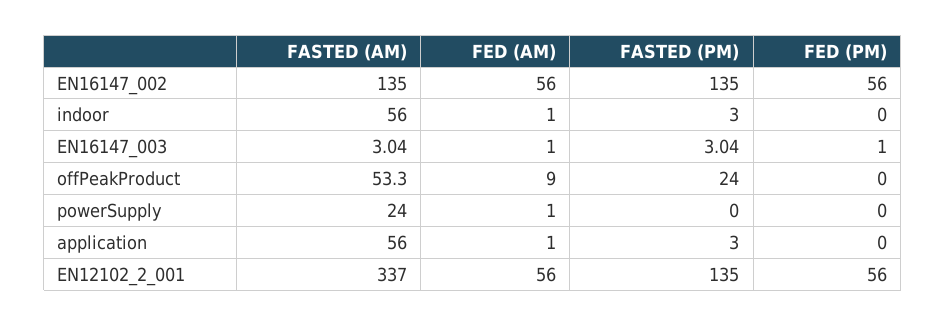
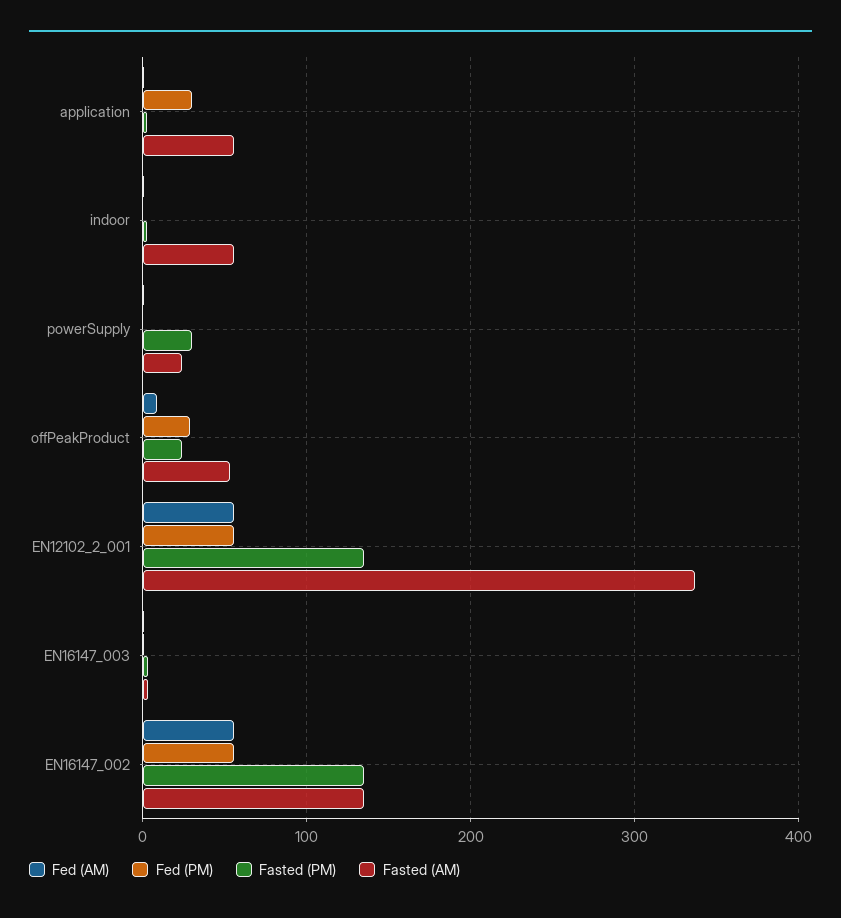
FED (PM), offPeakProduct: 0 -> 30
FASTED (PM), powerSupply: 0 -> 30
FED (PM), application: 0 -> 30

